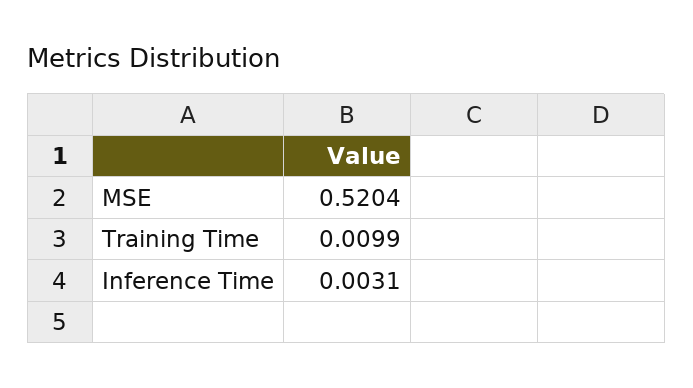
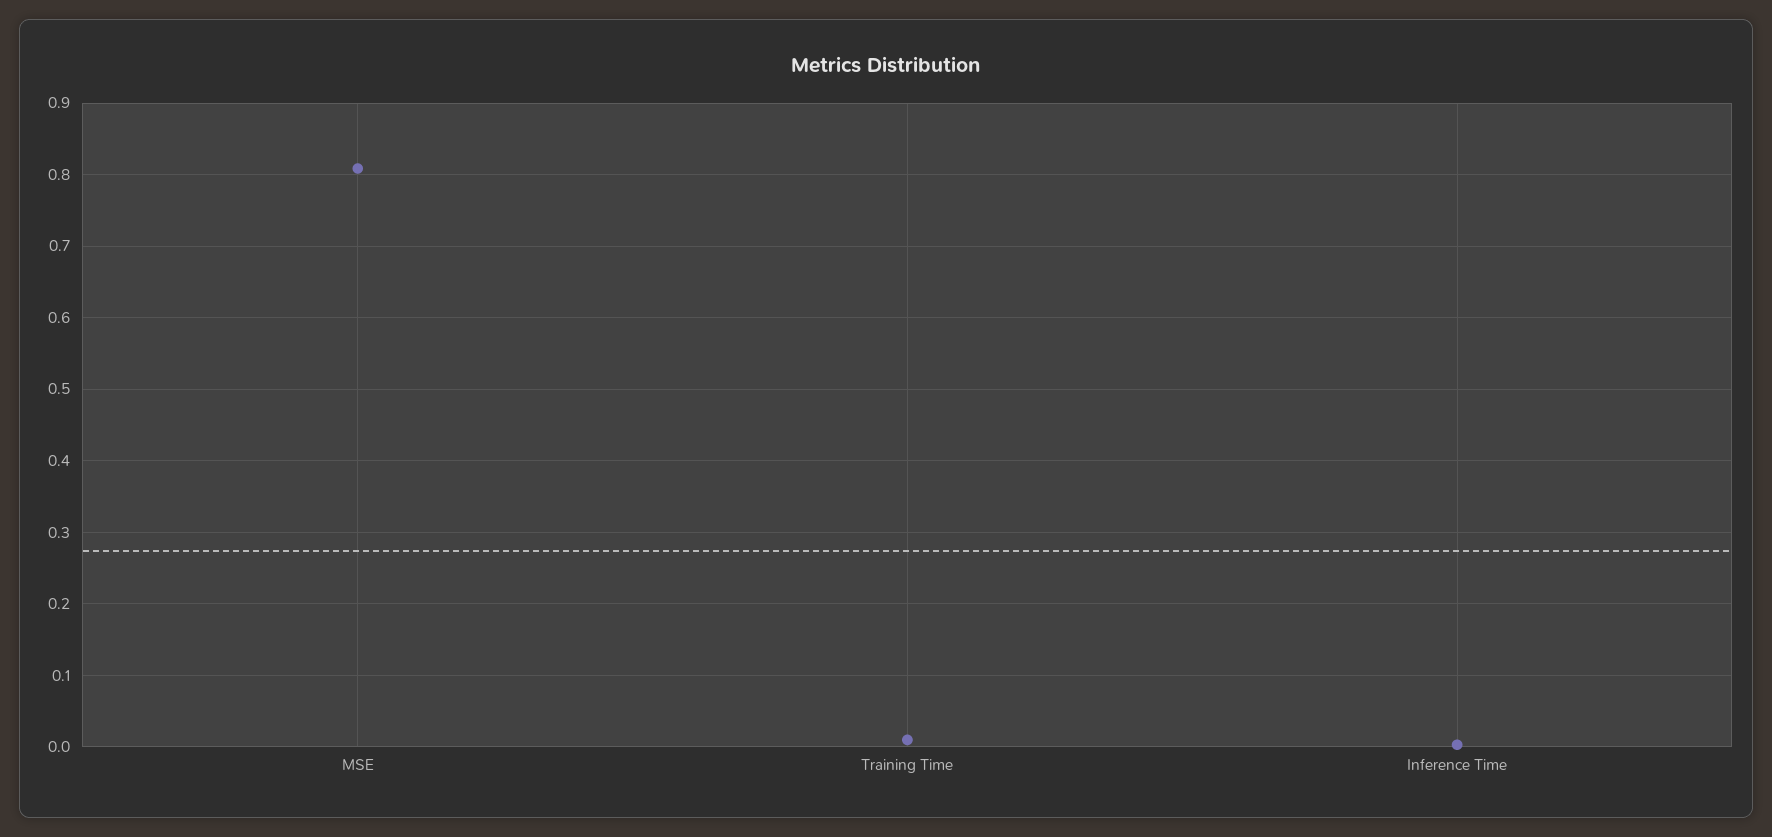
MSE: 0.5204 -> 0.81

